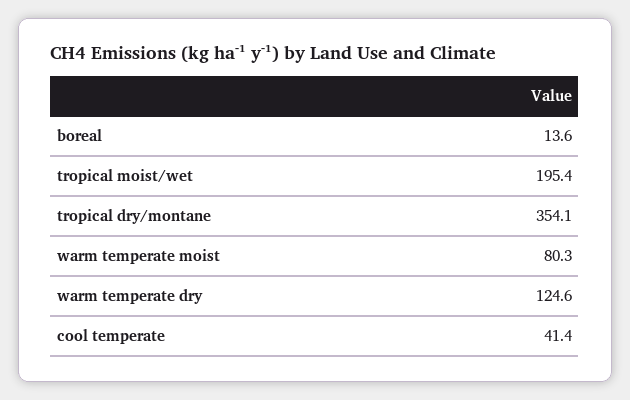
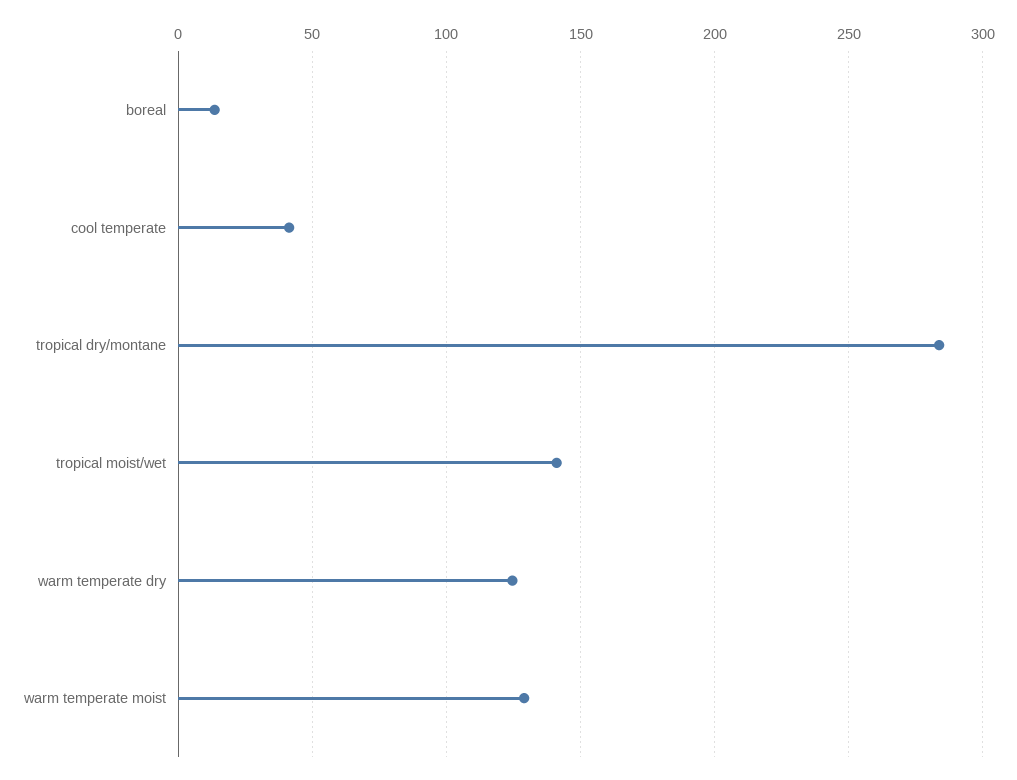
tropical moist/wet: 195.4 -> 140
tropical dry/montane: 354.1 -> 285
warm temperate moist: 80.3 -> 130

